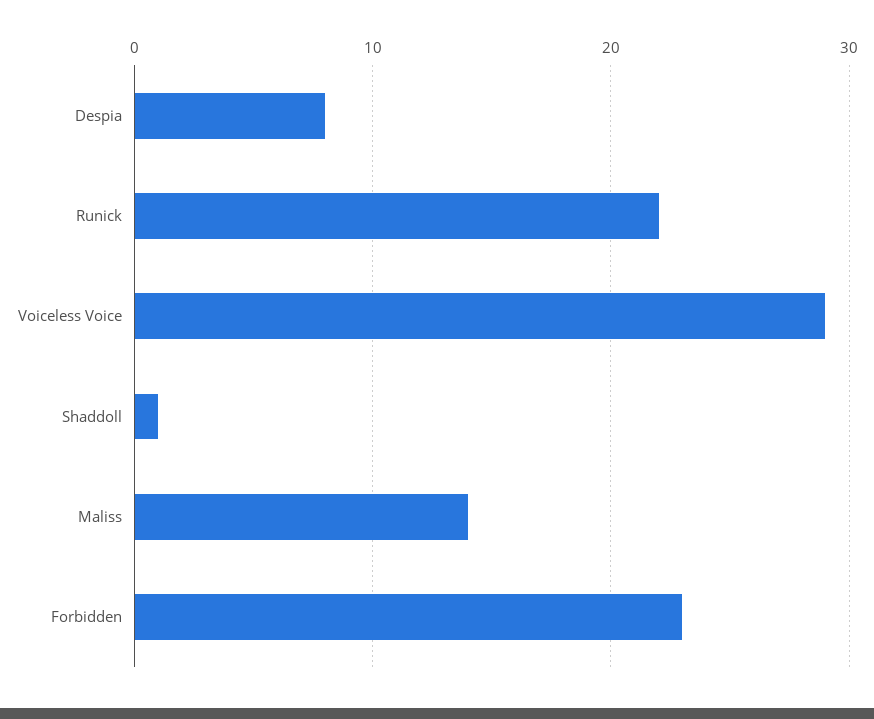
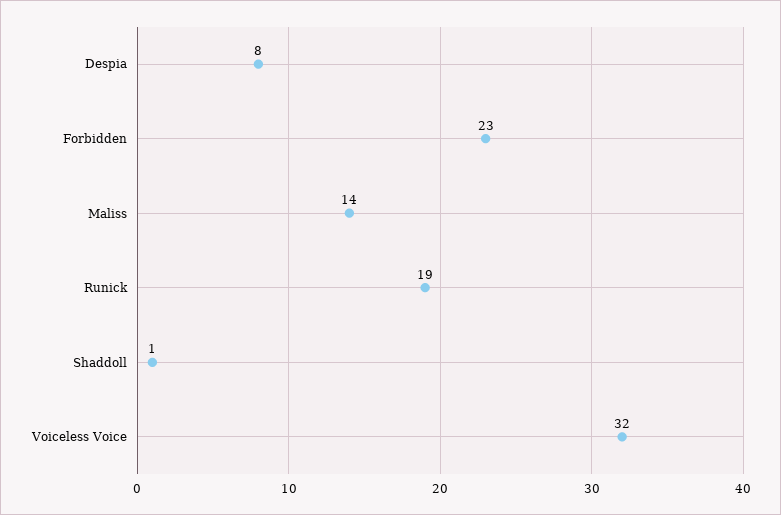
Runick: 22 -> 19
Voiceless Voice: 29 -> 32

